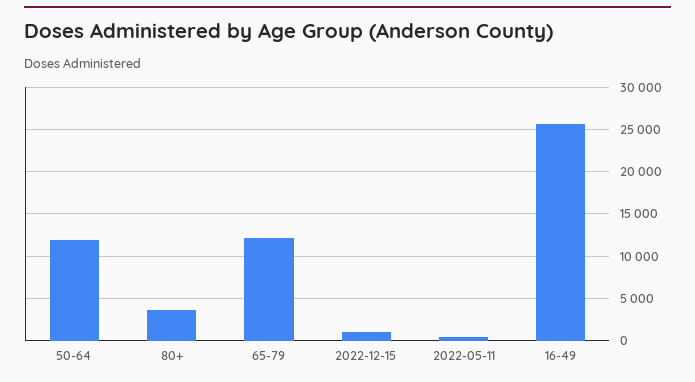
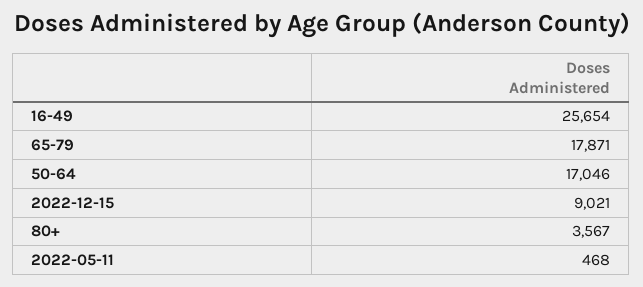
50-64: 12000 -> 17046
65-79: 12000 -> 17871
2022-12-15: 1000 -> 9021

